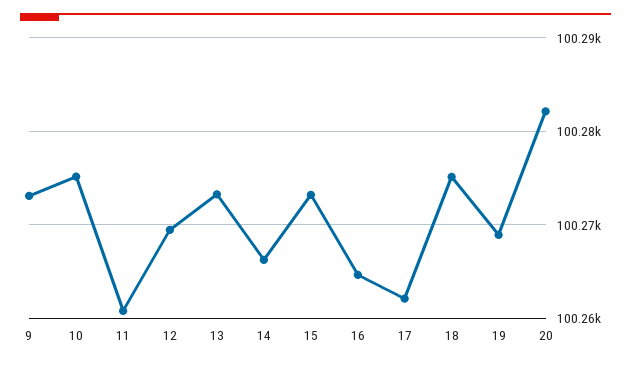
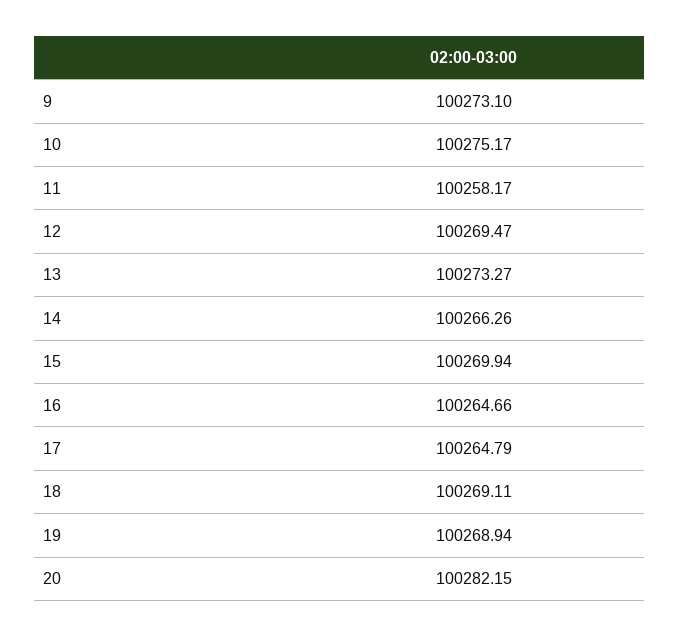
11: 100261 -> 100258.17
15: 100273 -> 100269.94
17: 100262 -> 100264.79
18: 100275 -> 100269.11

